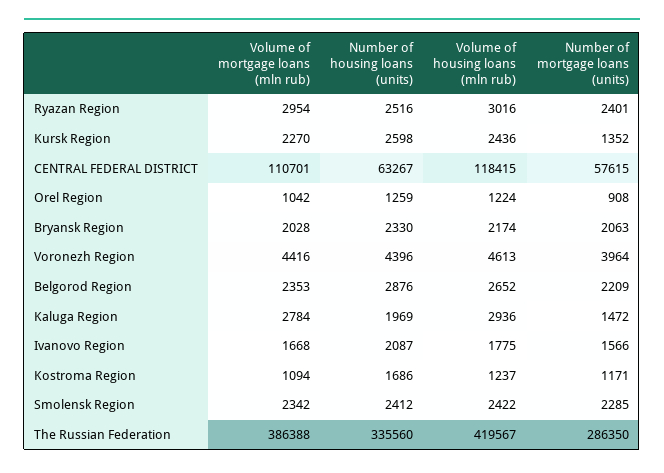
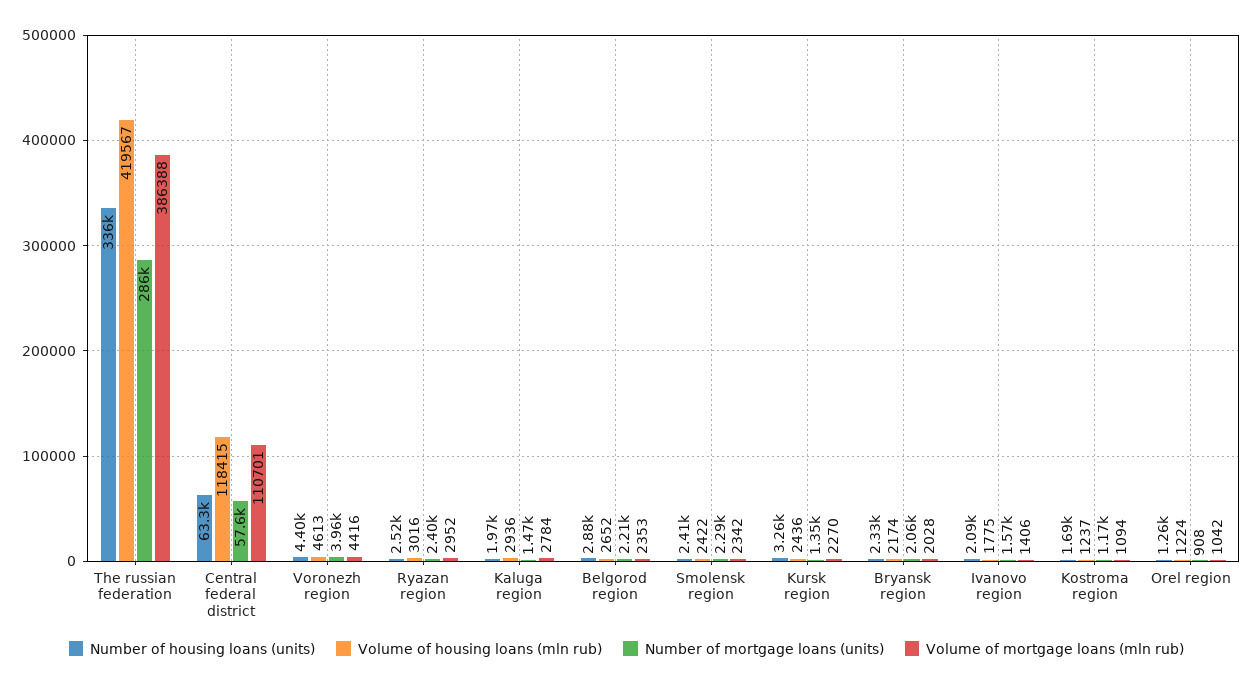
Volume of mortgage loans (mln rub), Ryazan Region: 2954 -> 2952
Number of housing loans (units), Kursk Region: 2598 -> 3260
Volume of mortgage loans (mln rub), Ivanovo Region: 1668 -> 1406

